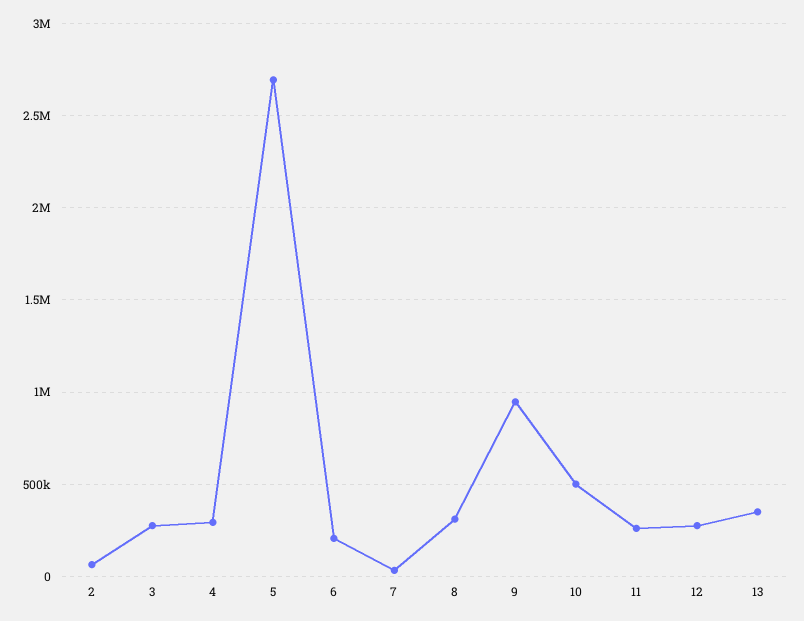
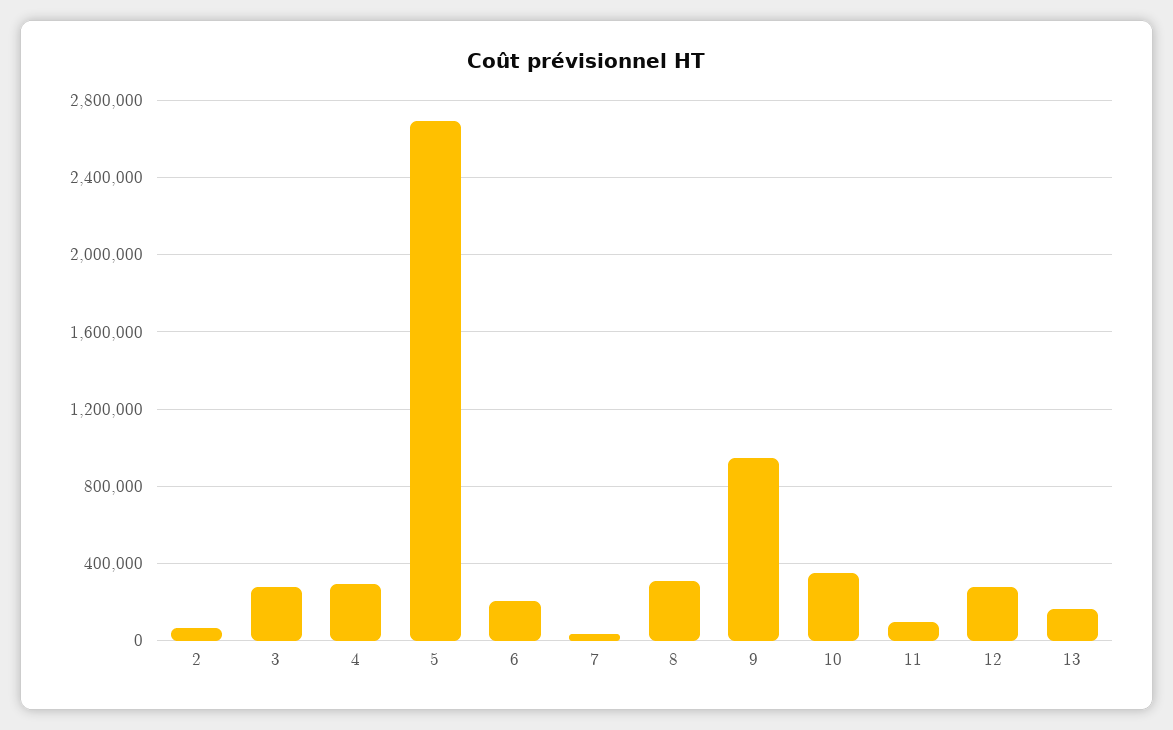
10: 500000 -> 350000
11: 250000 -> 100000
13: 350000 -> 150000

